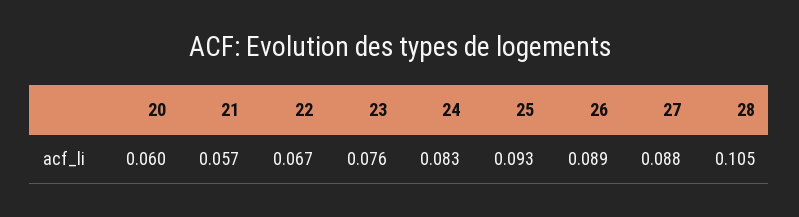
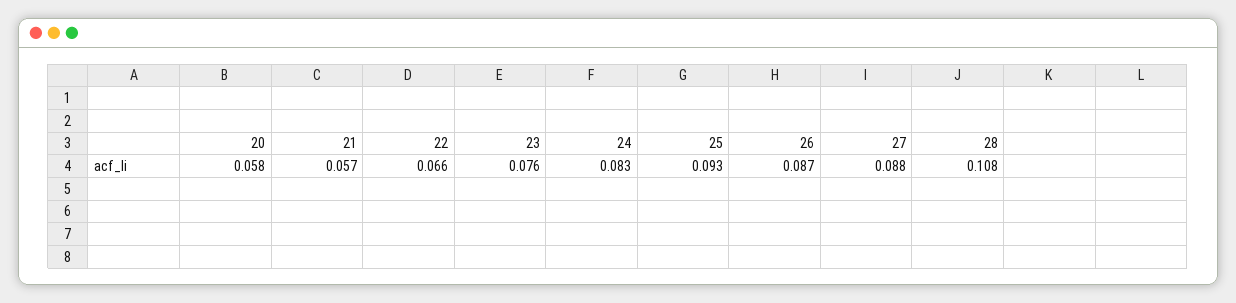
20: 0.06 -> 0.058
22: 0.067 -> 0.066
26: 0.089 -> 0.087
28: 0.105 -> 0.108

